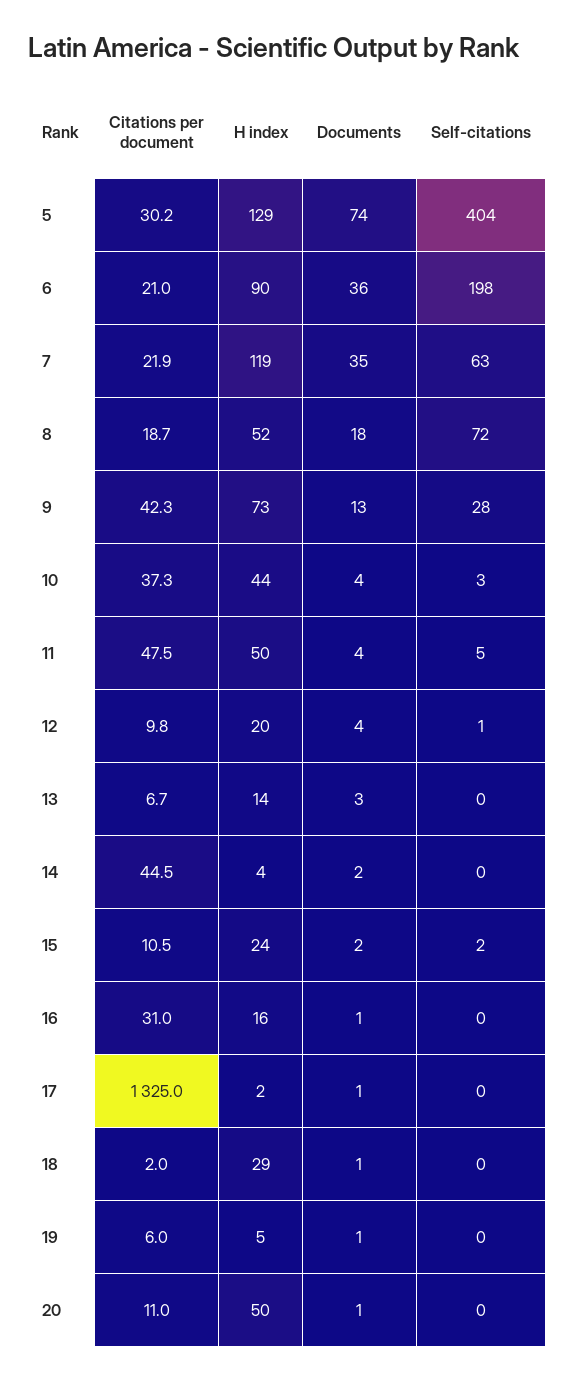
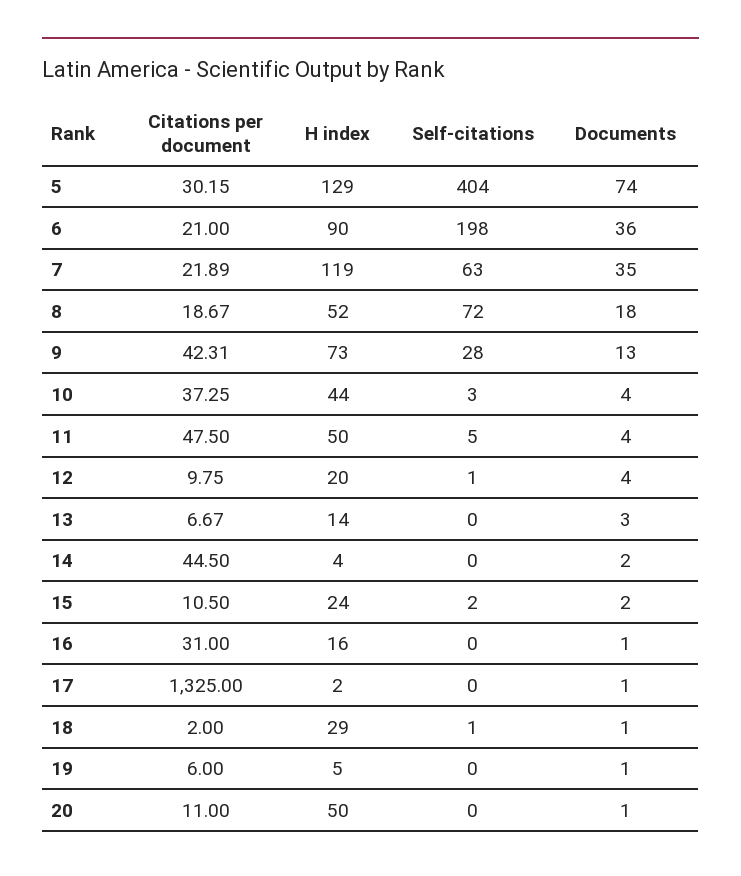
Self-citations, 18: 0 -> 1

